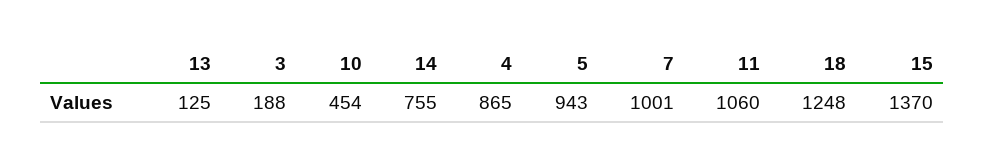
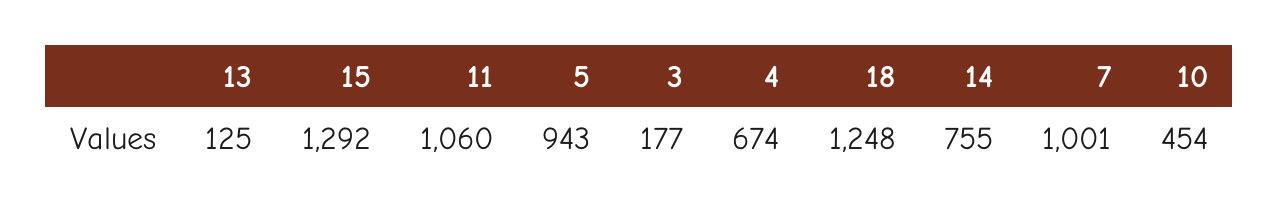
3: 188 -> 177
4: 865 -> 674
15: 1370 -> 1292

